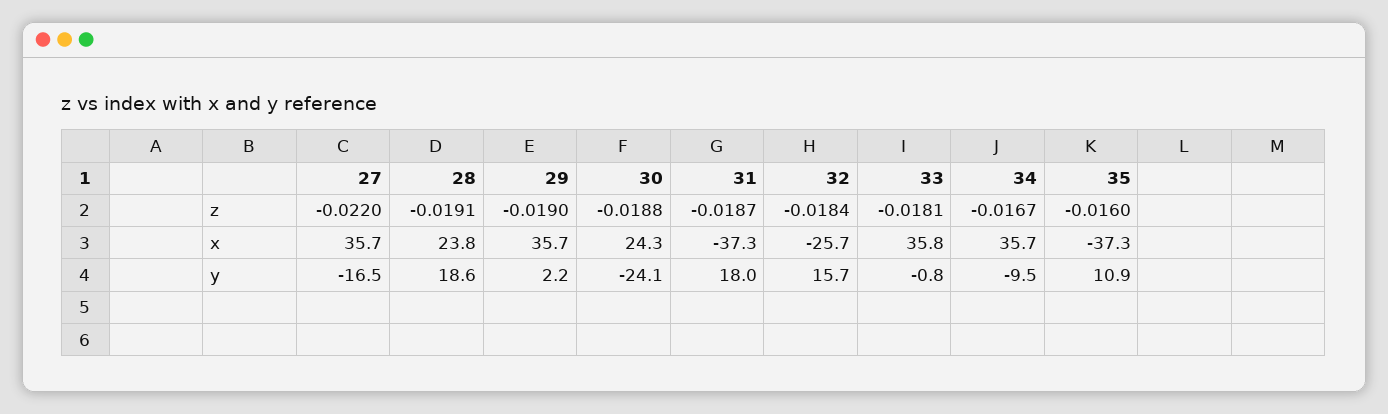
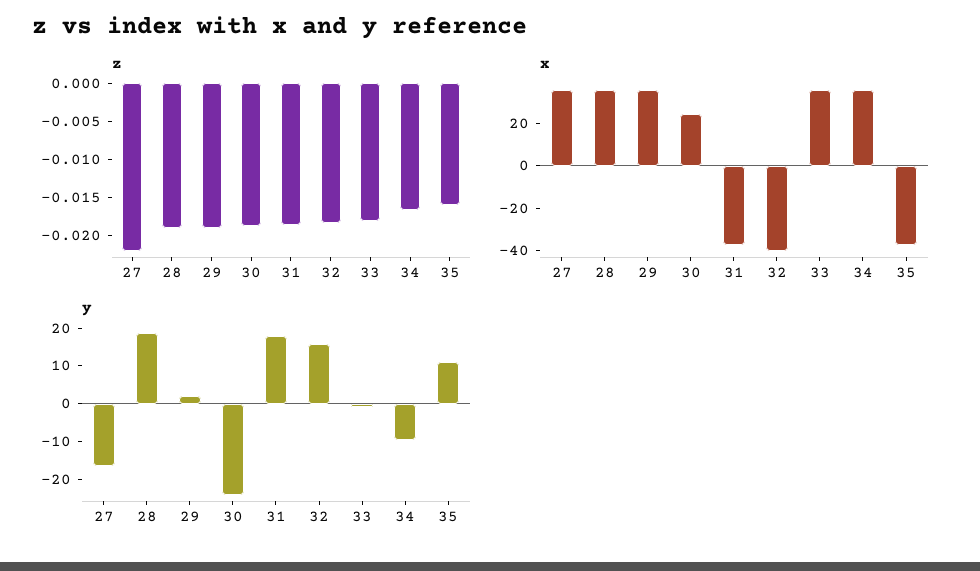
x, 28: 23.8 -> 35
x, 32: -25.7 -> -40

